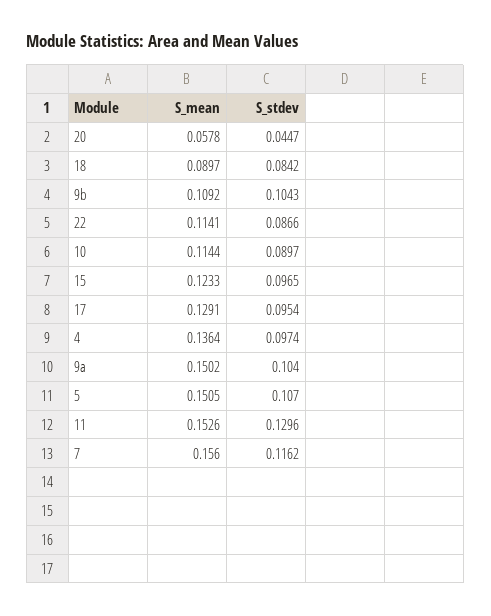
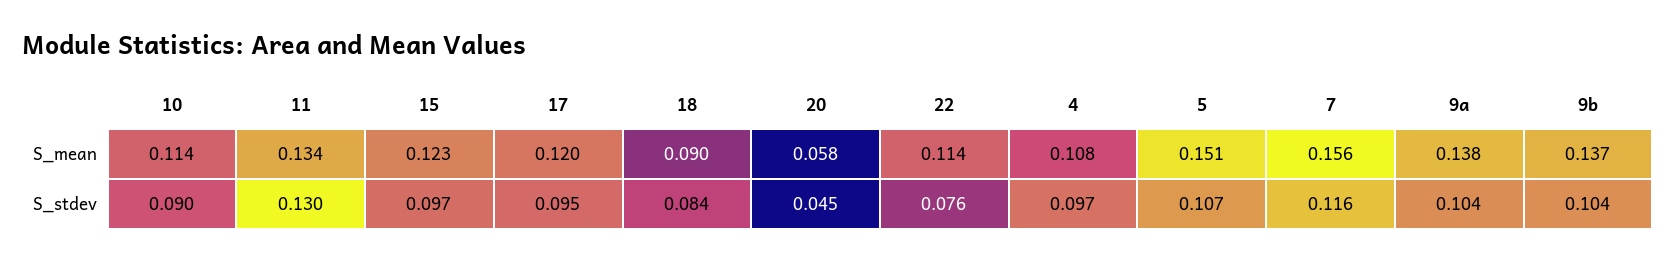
S_mean, 9b: 0.1092 -> 0.137
S_stdev, 22: 0.0866 -> 0.076
S_mean, 17: 0.1291 -> 0.12
S_mean, 4: 0.1364 -> 0.108
S_mean, 9a: 0.1502 -> 0.138
S_mean, 11: 0.1526 -> 0.134

